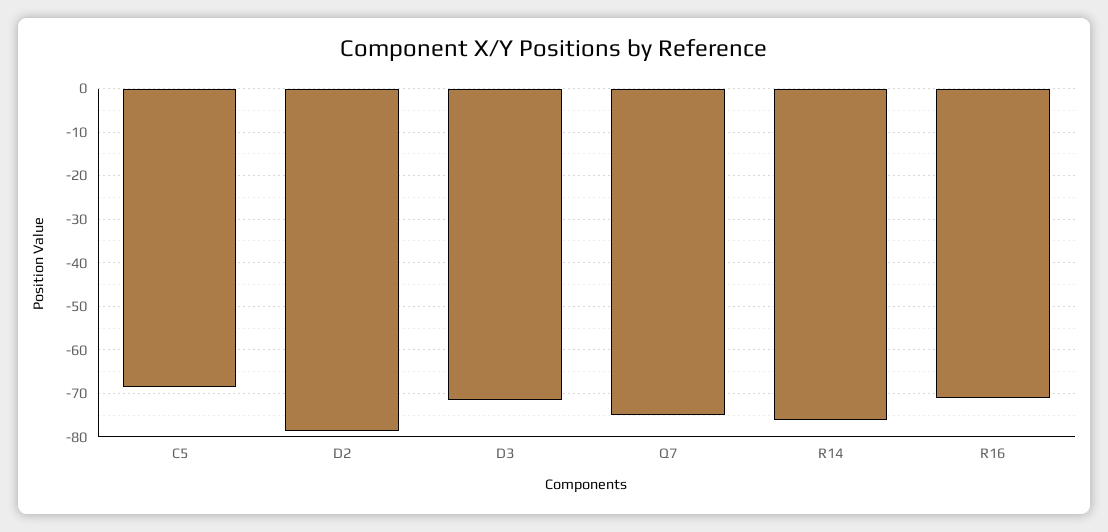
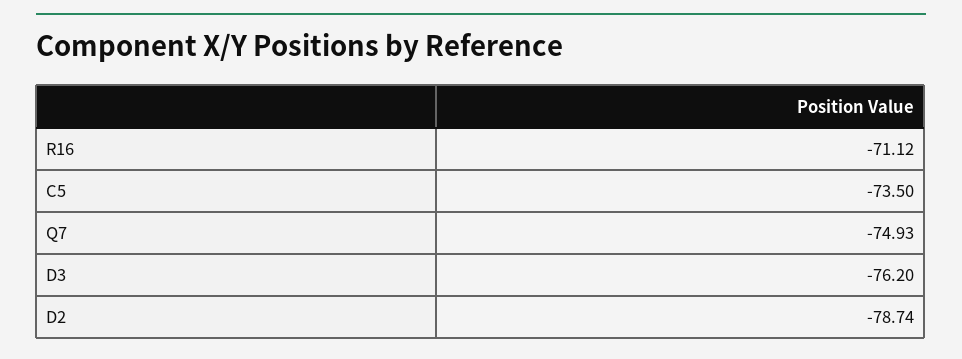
C5: -68 -> -73.5
D3: -72 -> -76.2
R14: -76 -> none

